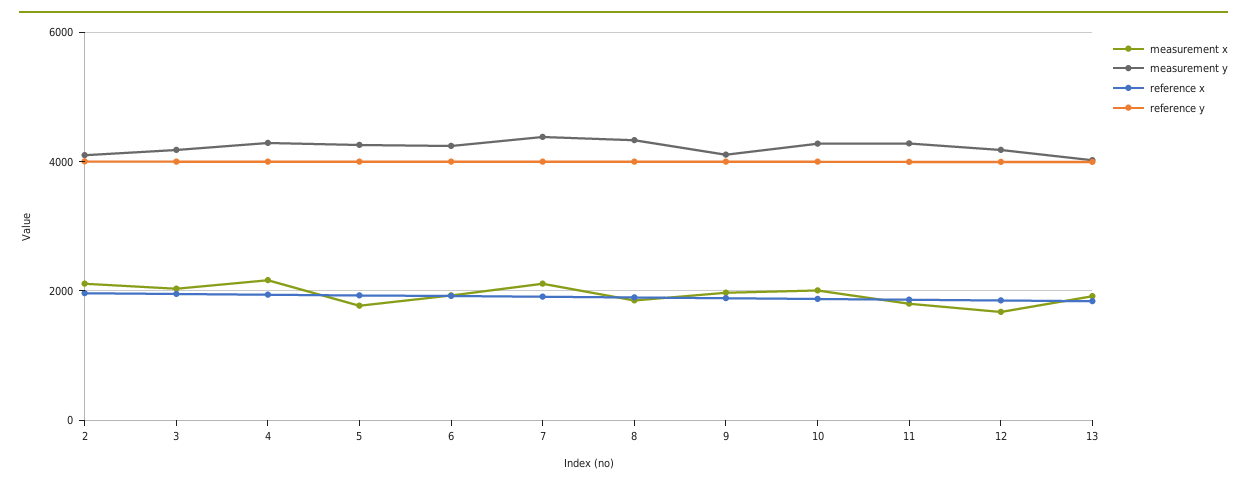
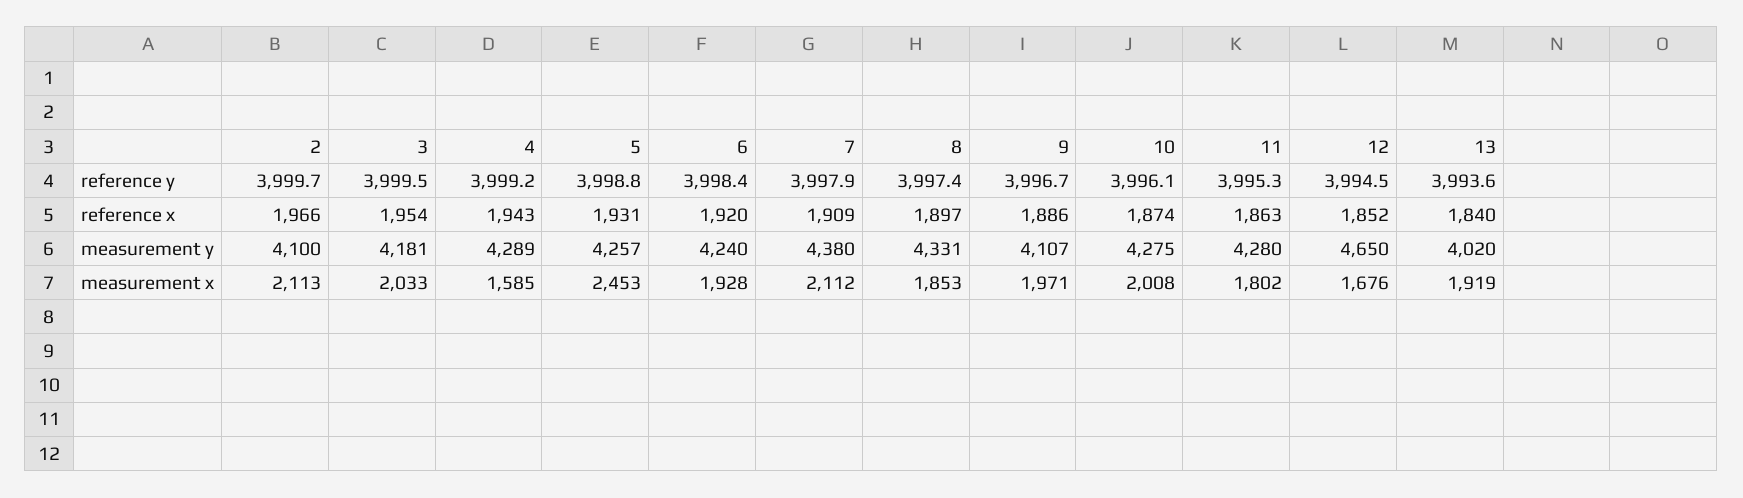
measurement x, 4: 2200 -> 1585
measurement x, 5: 1800 -> 2453
measurement y, 12: 4200 -> 4650

